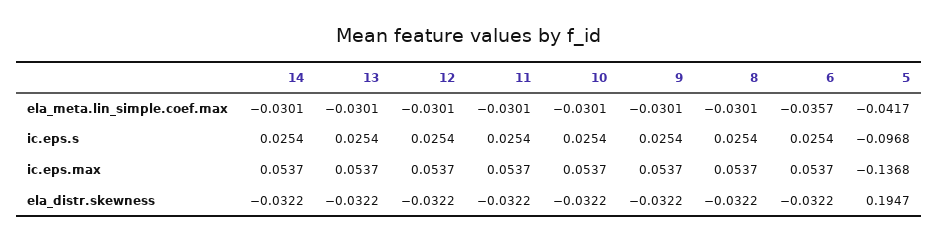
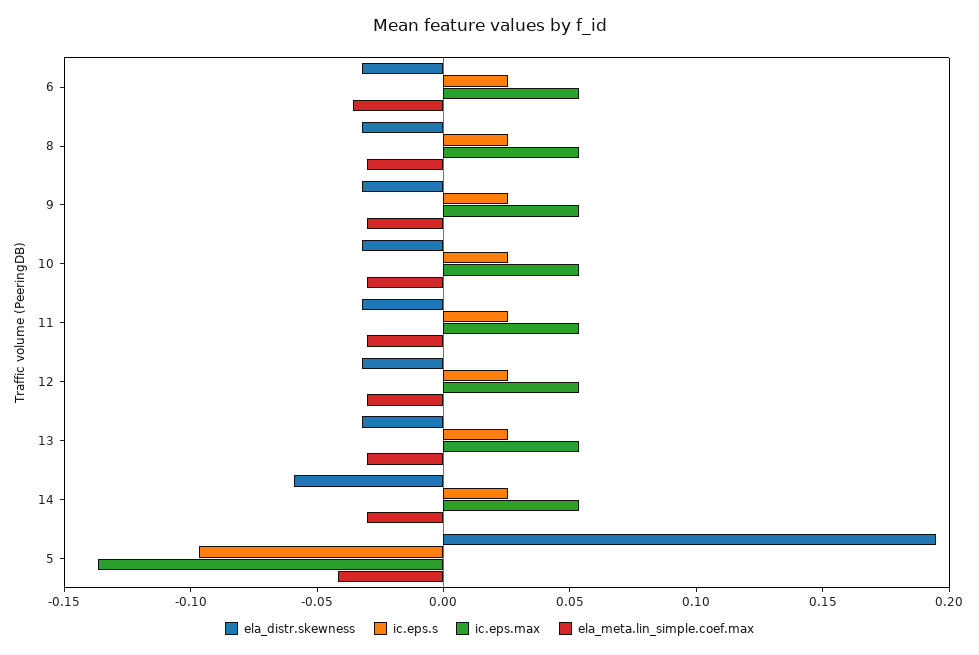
ela_distr.skewness, 14: -0.0322 -> -0.06

